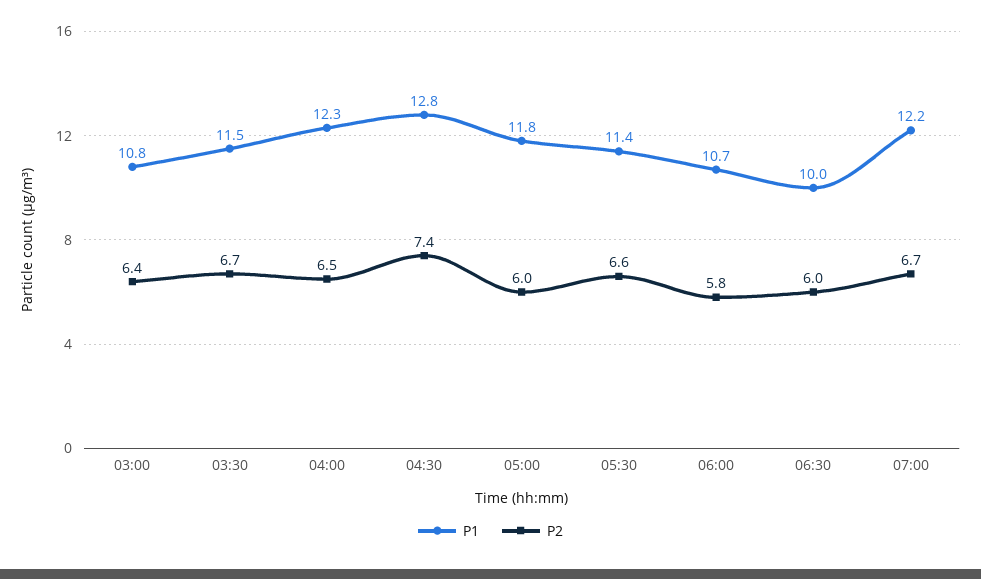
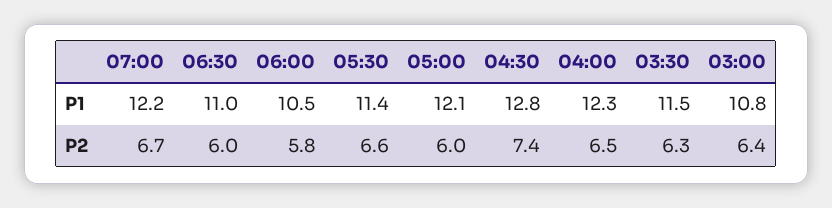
P2, 03:30: 6.7 -> 6.3
P1, 05:00: 11.8 -> 12.1
P1, 06:00: 10.7 -> 10.5
P1, 06:30: 10 -> 11

